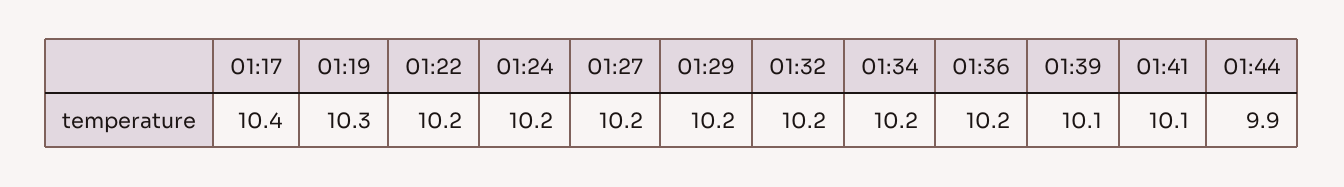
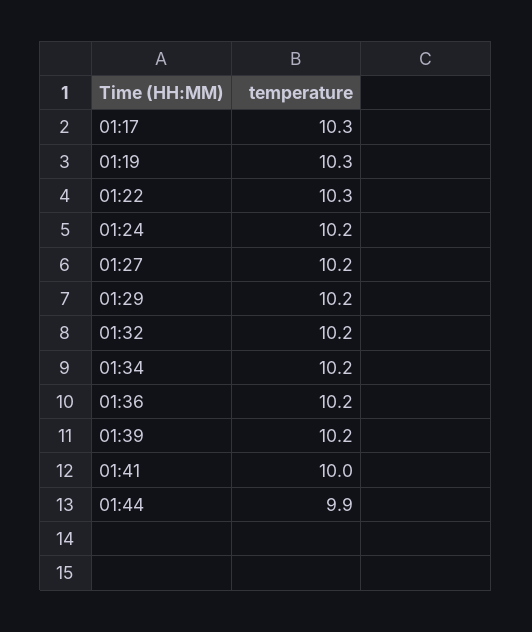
01:17: 10.4 -> 10.3
01:22: 10.2 -> 10.3
01:39: 10.1 -> 10.2
01:41: 10.1 -> 10

